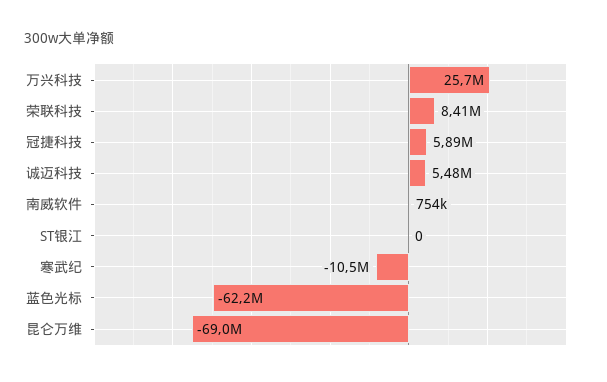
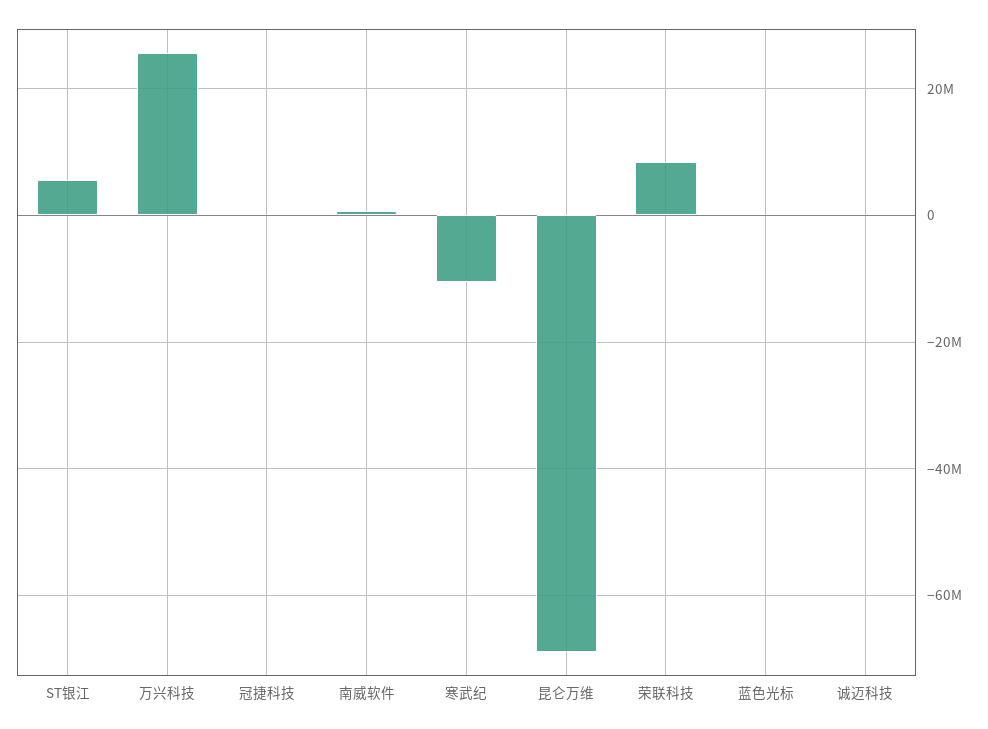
冠捷科技: 5890000 -> 0
诚迈科技: 5480000 -> 0
ST银江: 0 -> 6000000
蓝色光标: -62200000 -> 0

